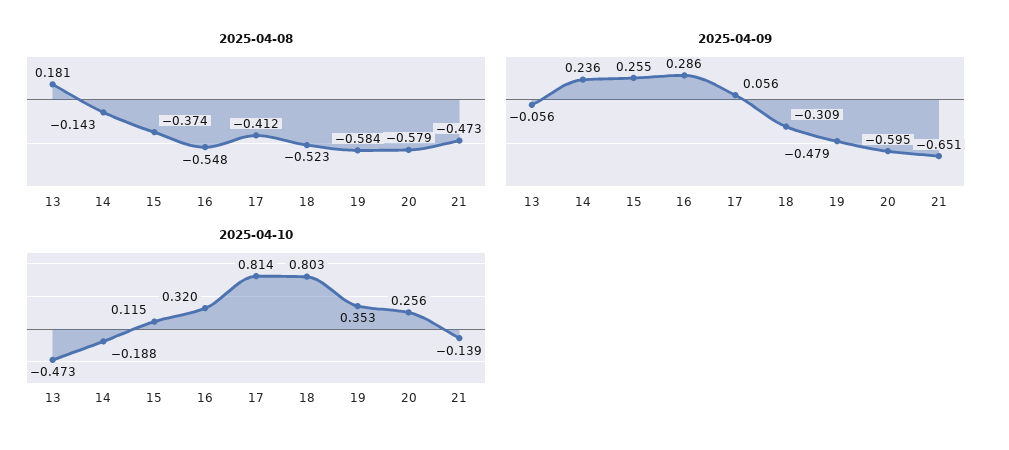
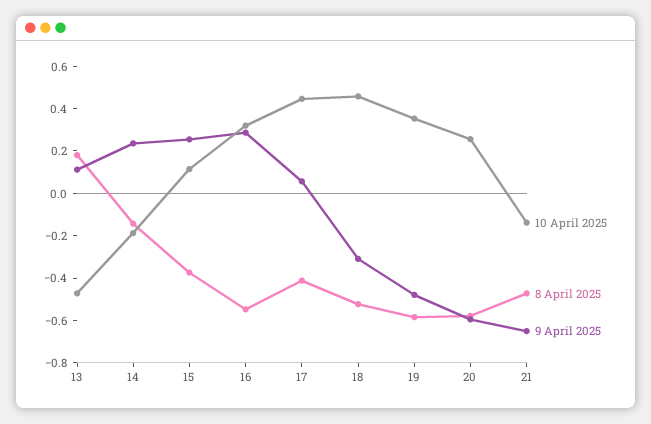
2025-04-09, 13: -0.056 -> 0.1
2025-04-10, 17: 0.814 -> 0.45
2025-04-10, 18: 0.803 -> 0.45

